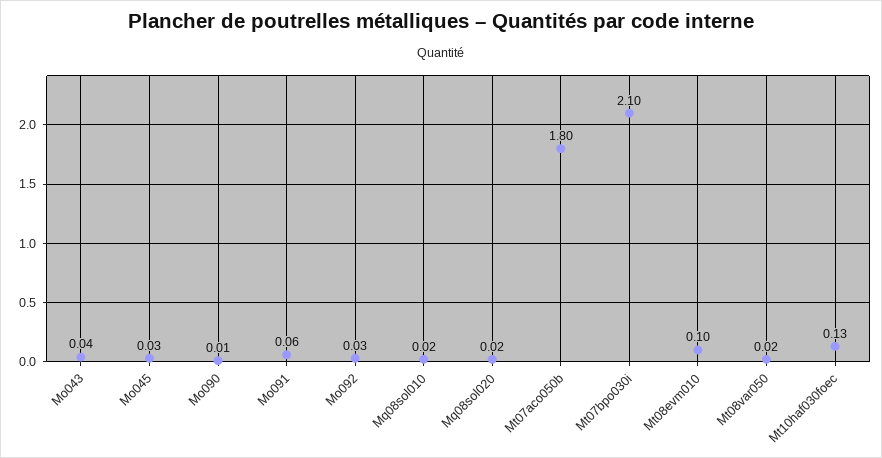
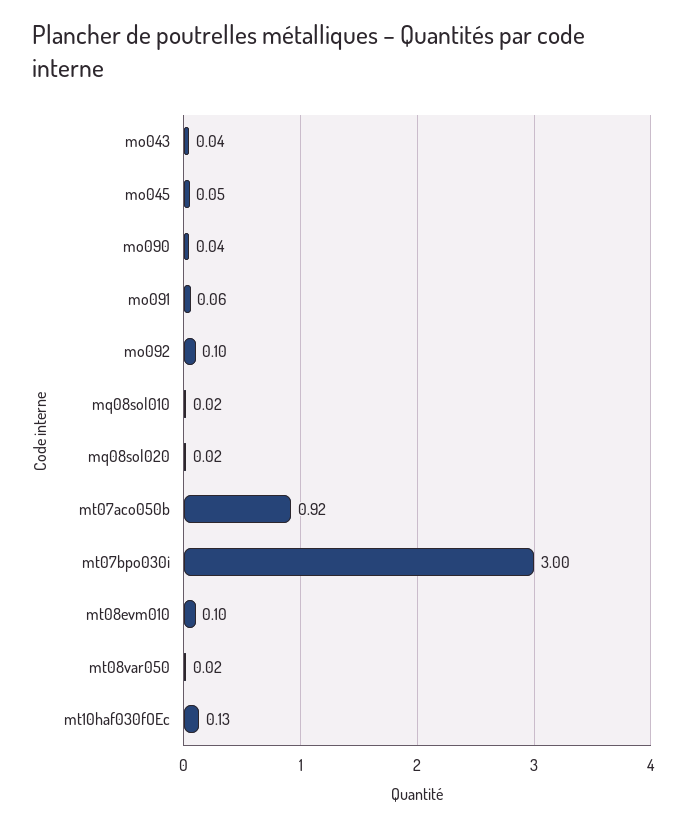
Mo045: 0.03 -> 0.05
Mo090: 0.01 -> 0.04
Mo092: 0.03 -> 0.1
Mt07aco050b: 1.8 -> 0.92
Mt07bpo030i: 2.1 -> 3

